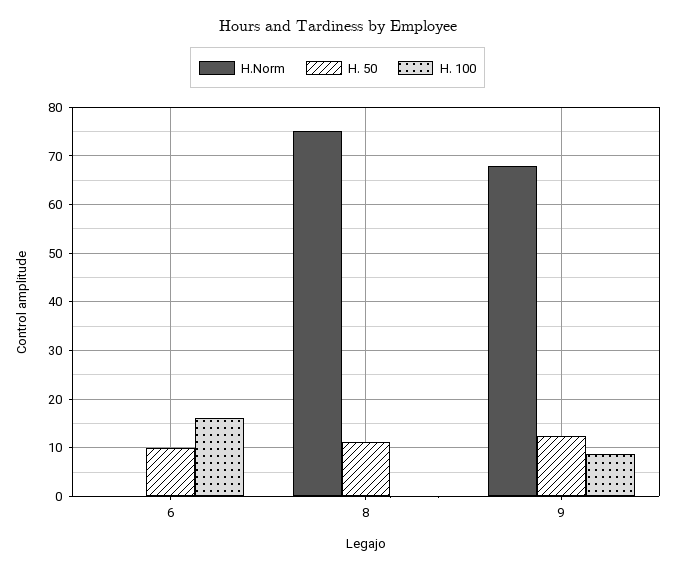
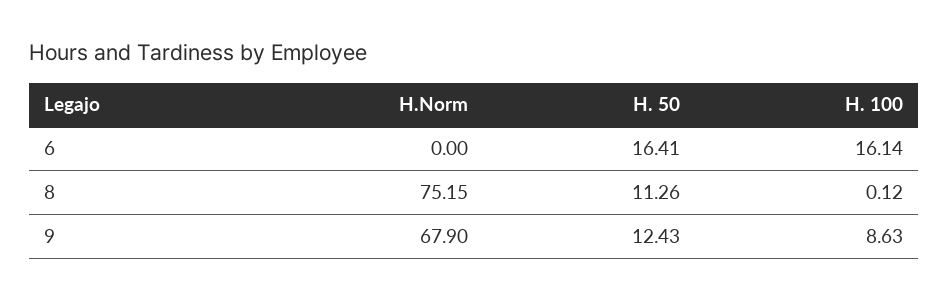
H. 50, 6: 10 -> 16.41

